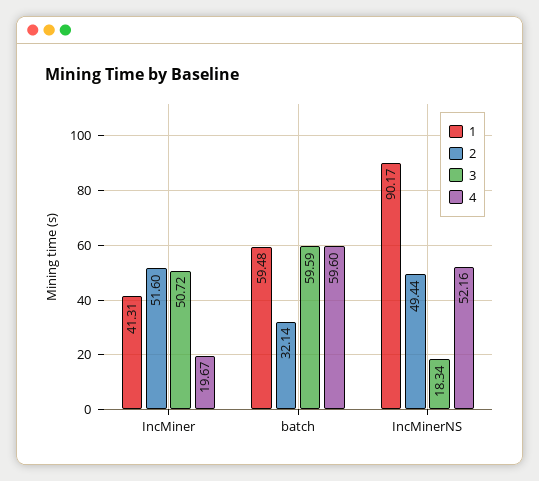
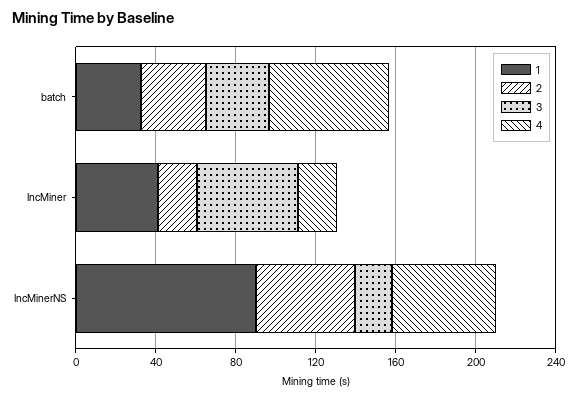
2, IncMiner: 51.6 -> 20
1, batch: 59.48 -> 30
3, batch: 59.59 -> 30

